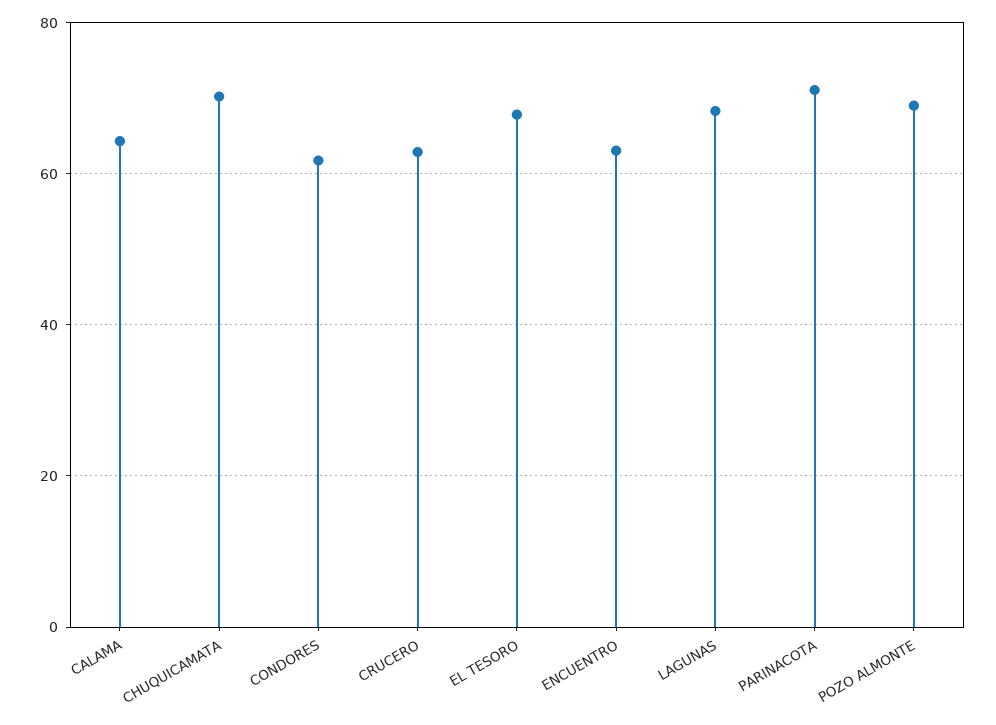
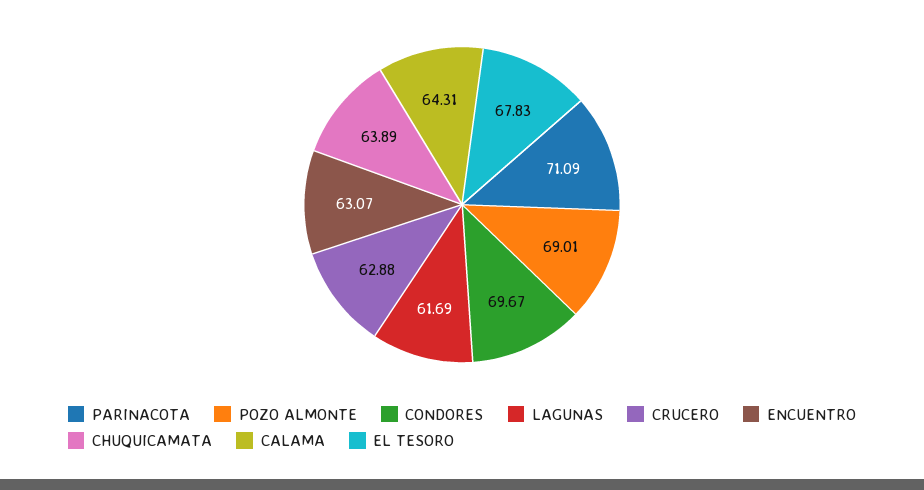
CHUQUICAMATA: 70 -> 63.89
CONDORES: 62 -> 69.67
LAGUNAS: 68 -> 61.69

